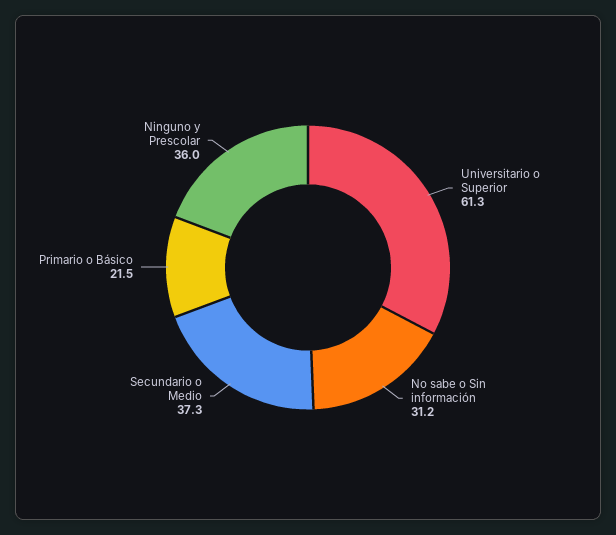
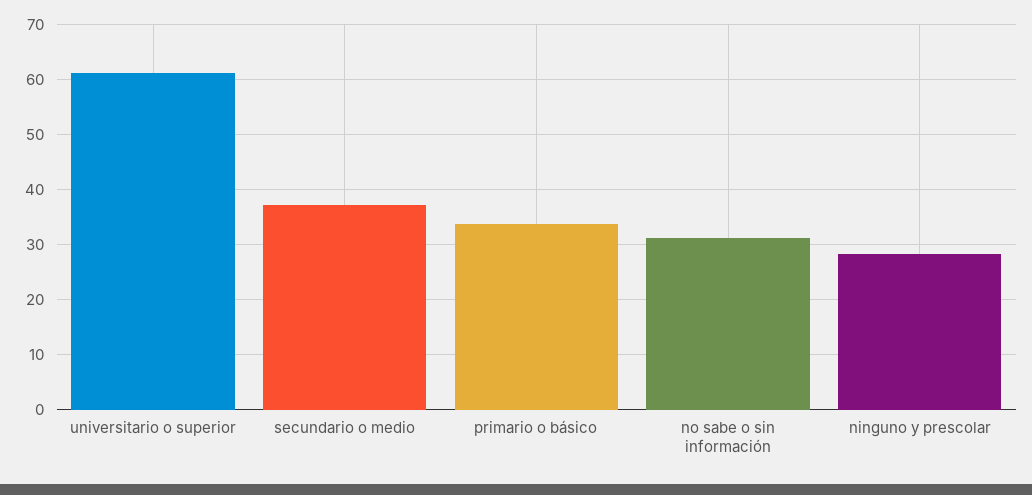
Primario o Básico: 21.5 -> 34
Ninguno y Prescolar: 36 -> 28

